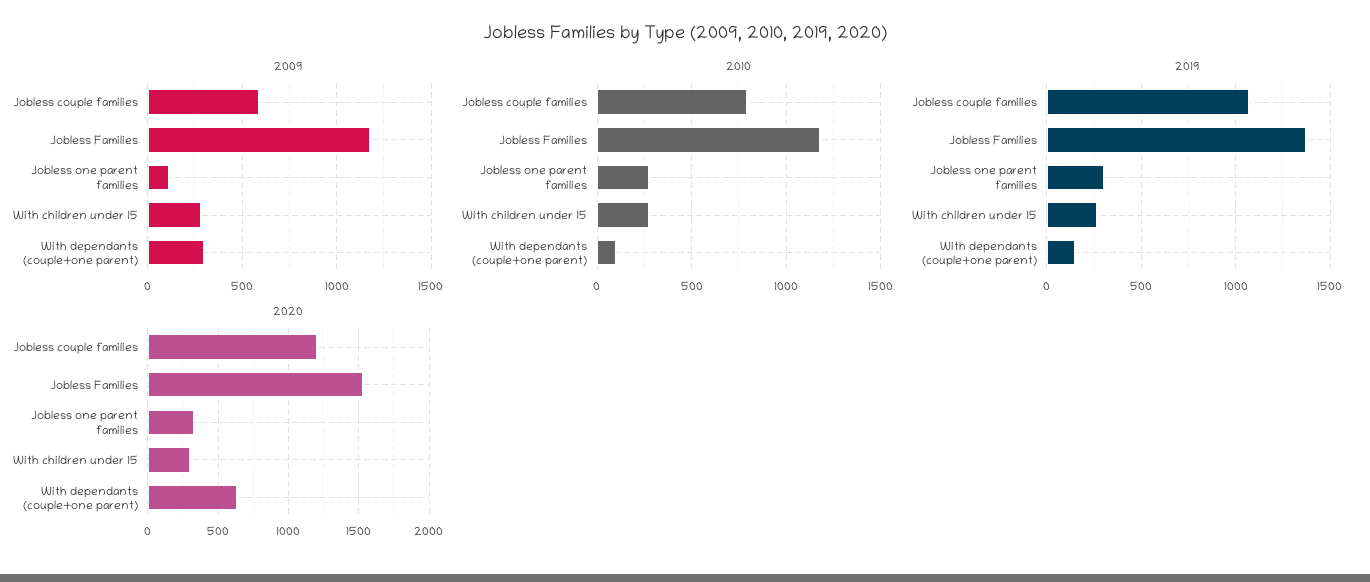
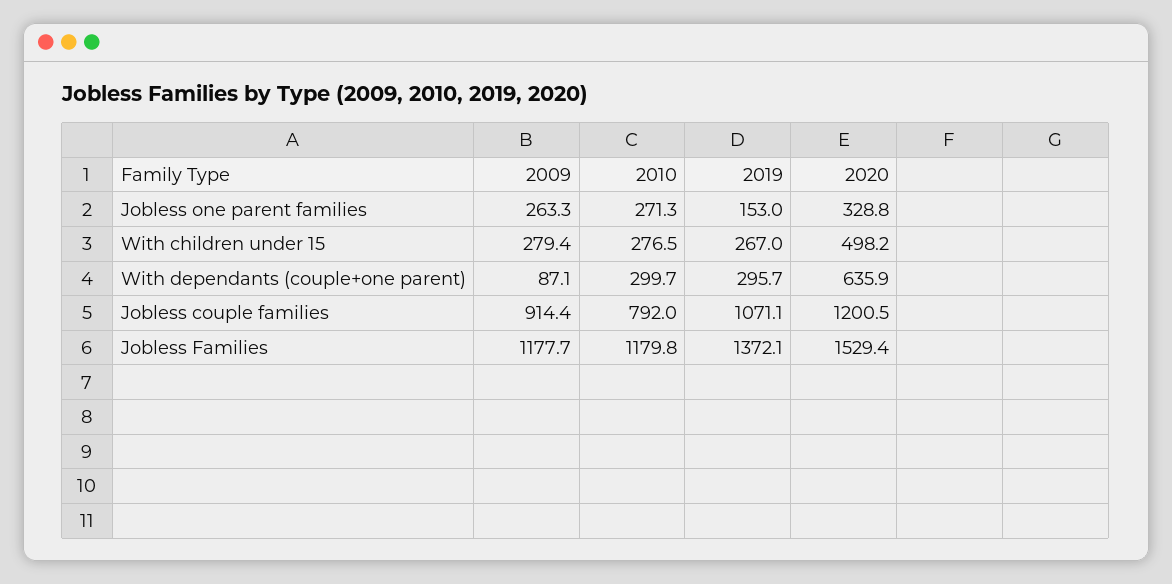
2009, Jobless couple families: 600 -> 914.4
2009, Jobless one parent families: 100 -> 263.3
2009, With dependants (couple+one parent): 300 -> 87.1
2010, With dependants (couple+one parent): 100 -> 299.7
2019, Jobless one parent families: 300 -> 153
2019, With dependants (couple+one parent): 150 -> 295.7
2020, With children under 15: 300 -> 498.2

